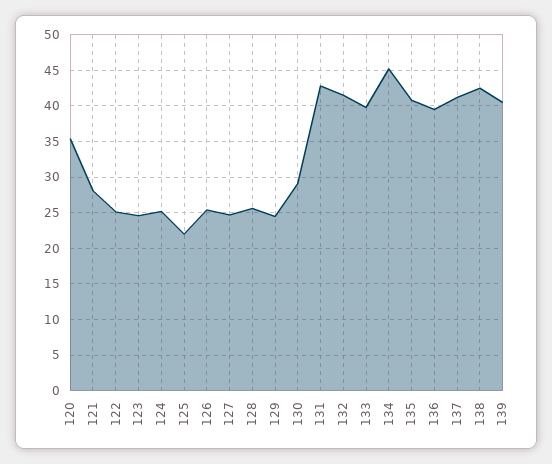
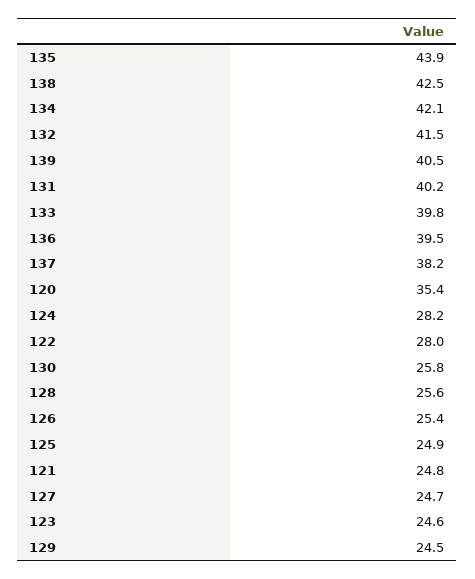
121: 28 -> 24.8
122: 25 -> 28
124: 25 -> 28.2
125: 22 -> 24.9
130: 29 -> 25.8
131: 43 -> 40.2
134: 45 -> 42.1
135: 41 -> 43.9
137: 41 -> 38.2

